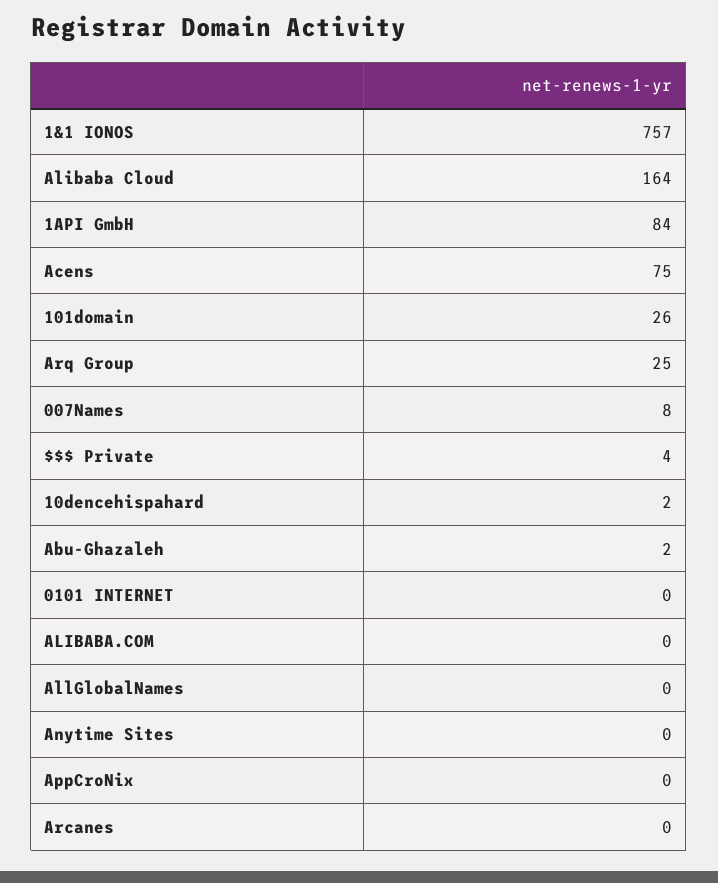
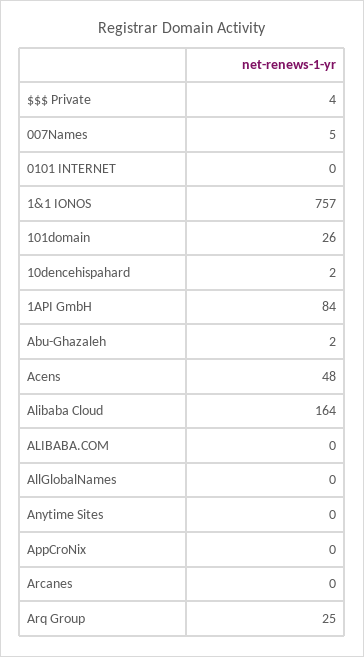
Acens: 75 -> 48
007Names: 8 -> 5

